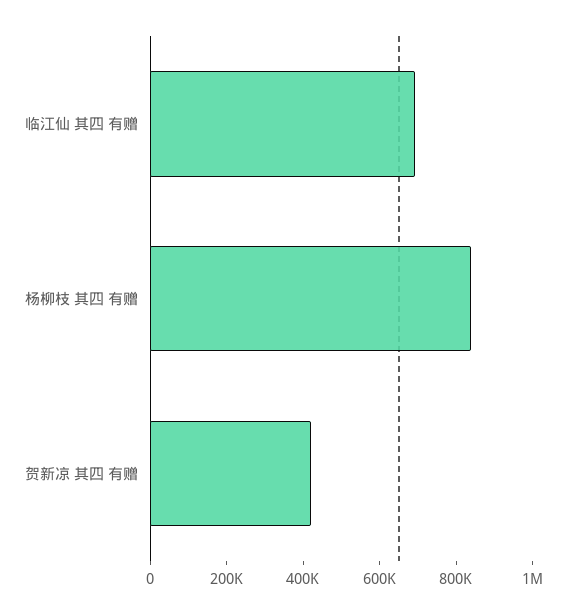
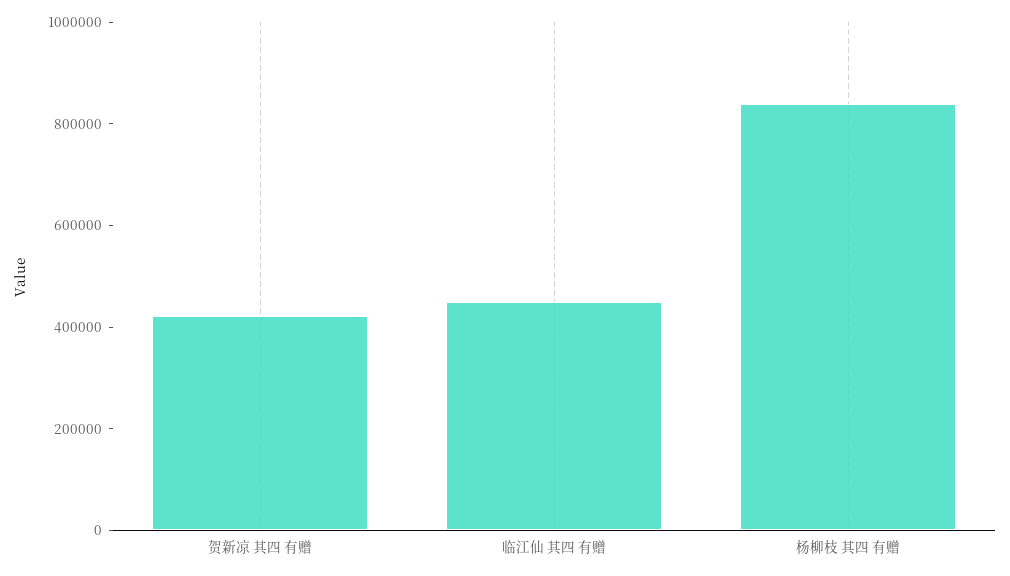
临江仙 其四 有赠: 700000 -> 450000

